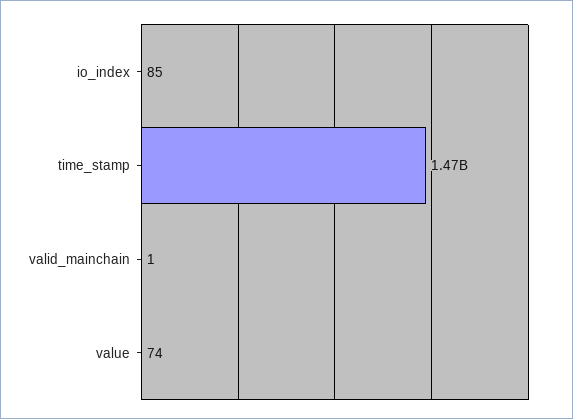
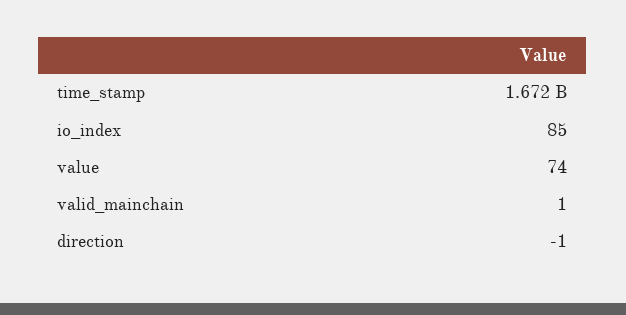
time_stamp: 1470000000 -> 1672000000
direction: none -> -1

